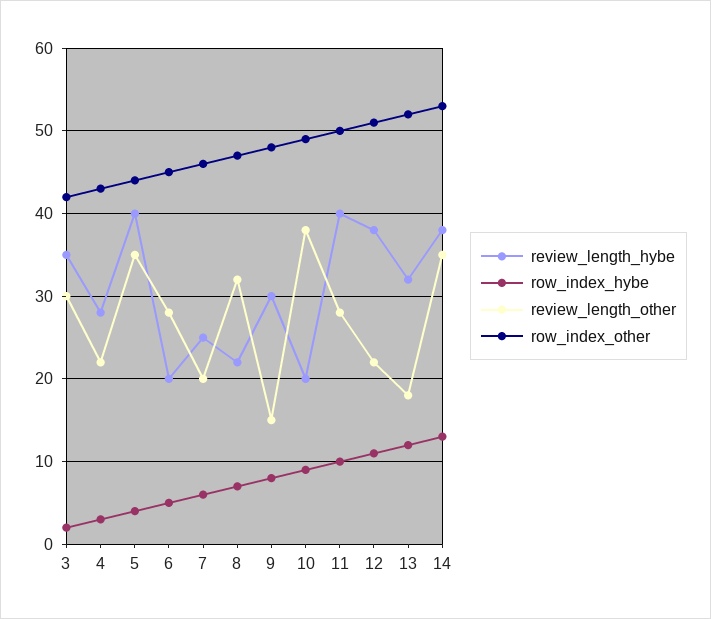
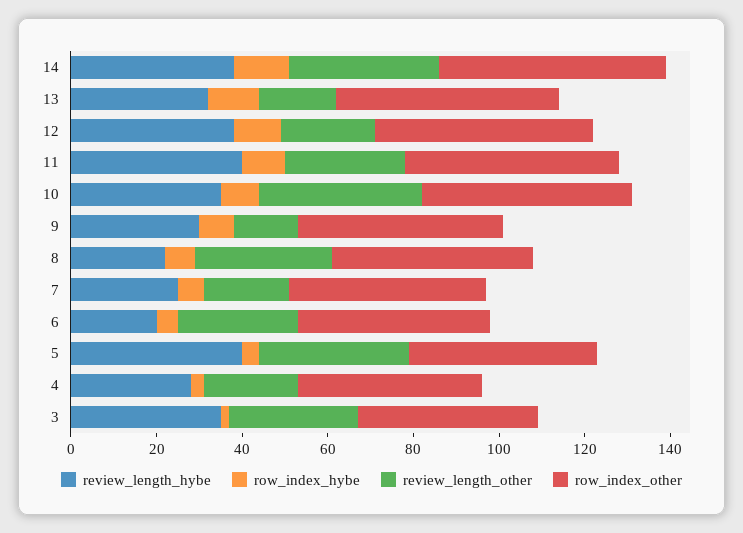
review_length_hybe, 10: 20 -> 35

